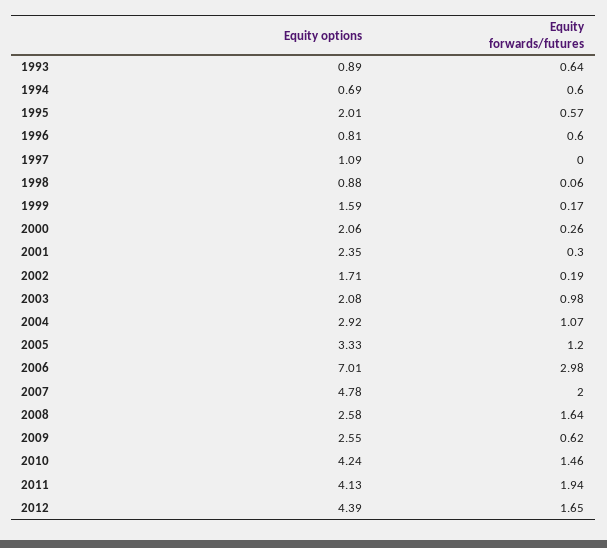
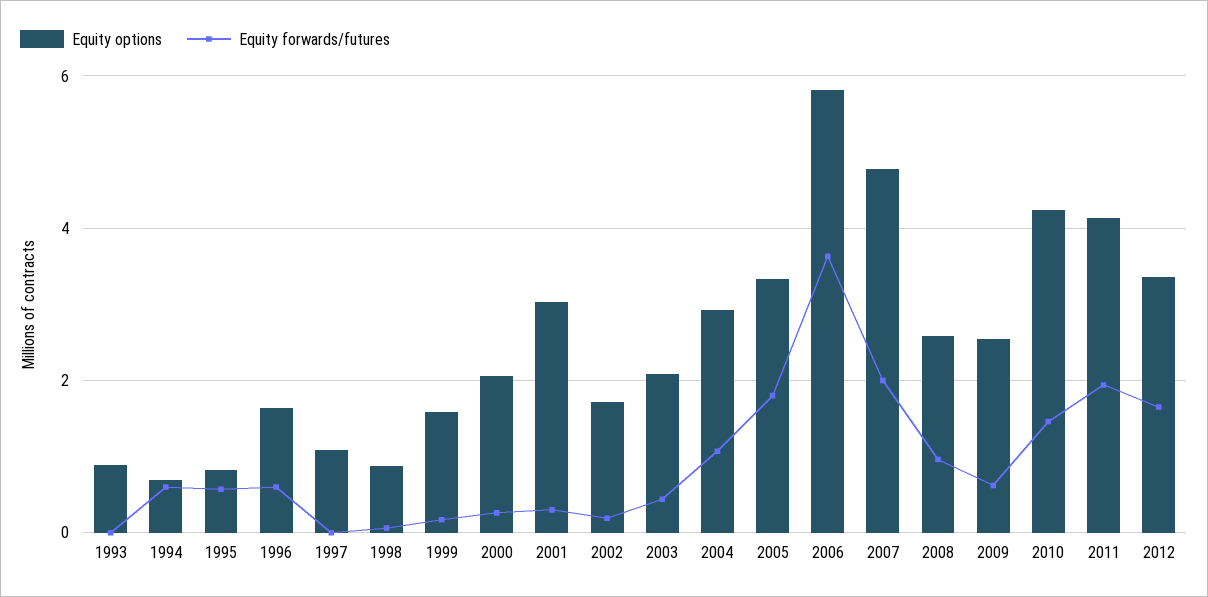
Equity forwards/futures, 1993: 0.64 -> 0
Equity options, 1995: 2.01 -> 0.8
Equity options, 1996: 0.81 -> 1.6
Equity options, 2001: 2.35 -> 3
Equity forwards/futures, 2003: 0.98 -> 0.4
Equity forwards/futures, 2005: 1.2 -> 1.8
Equity options, 2006: 7.01 -> 5.8
Equity forwards/futures, 2006: 2.98 -> 3.6
Equity forwards/futures, 2008: 1.64 -> 1
Equity options, 2012: 4.39 -> 3.4

